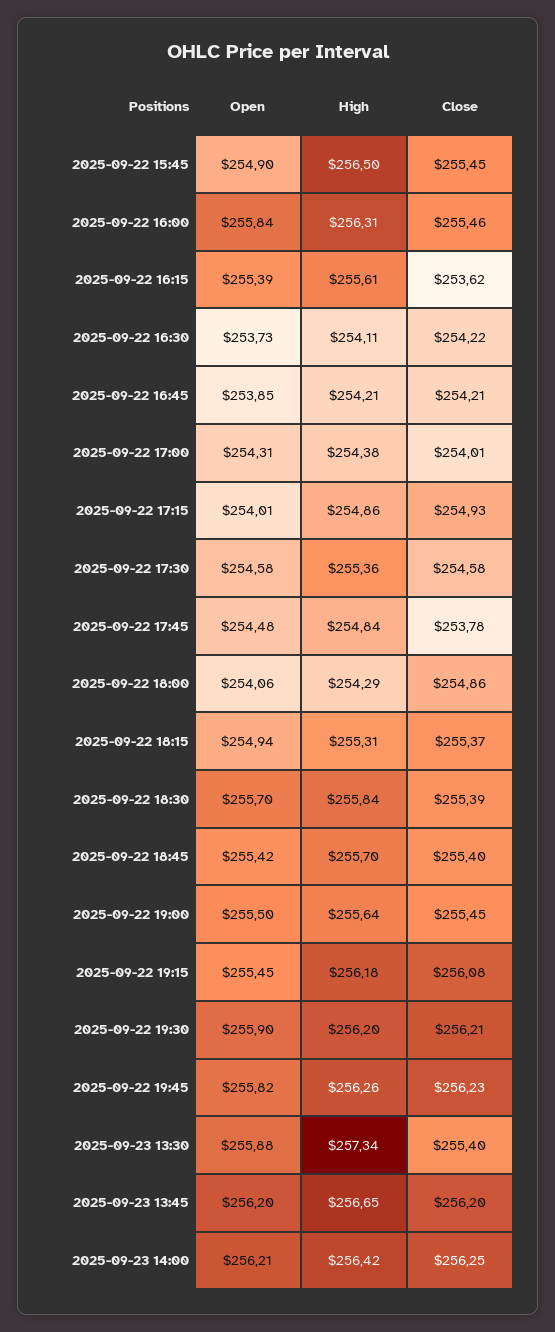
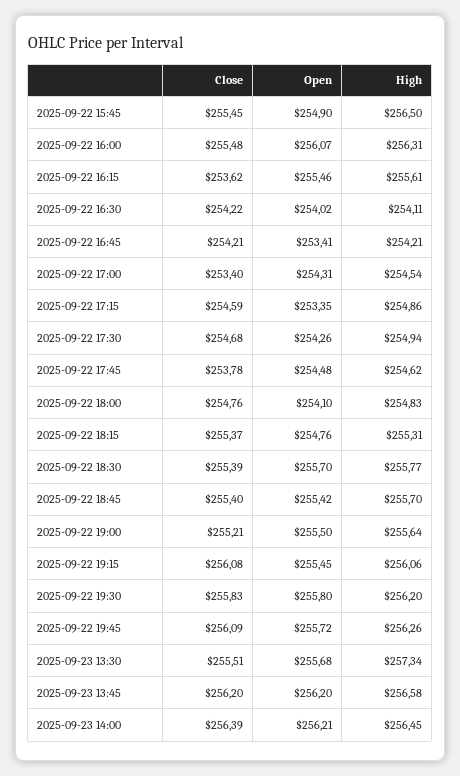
Open, 2025-09-22 16:00: 255.84 -> 256.07
Close, 2025-09-22 16:00: 255.46 -> 255.48
Open, 2025-09-22 16:15: 255.39 -> 255.46
Open, 2025-09-22 16:30: 253.73 -> 254.02
Open, 2025-09-22 16:45: 253.85 -> 253.41
High, 2025-09-22 17:00: 254.38 -> 254.54
Close, 2025-09-22 17:00: 254.01 -> 253.4
Open, 2025-09-22 17:15: 254.01 -> 253.35
Close, 2025-09-22 17:15: 254.93 -> 254.59
Open, 2025-09-22 17:30: 254.58 -> 254.26
High, 2025-09-22 17:30: 255.36 -> 254.94
Close, 2025-09-22 17:30: 254.58 -> 254.68
High, 2025-09-22 17:45: 254.84 -> 254.62
Open, 2025-09-22 18:00: 254.06 -> 254.1
High, 2025-09-22 18:00: 254.29 -> 254.83
Close, 2025-09-22 18:00: 254.86 -> 254.76
Open, 2025-09-22 18:15: 254.94 -> 254.76
High, 2025-09-22 18:30: 255.84 -> 255.77
Close, 2025-09-22 19:00: 255.45 -> 255.21
High, 2025-09-22 19:15: 256.18 -> 256.06
Open, 2025-09-22 19:30: 255.9 -> 255.8
Close, 2025-09-22 19:30: 256.21 -> 255.83
Open, 2025-09-22 19:45: 255.82 -> 255.72
Close, 2025-09-22 19:45: 256.23 -> 256.09
Open, 2025-09-23 13:30: 255.88 -> 255.68
Close, 2025-09-23 13:30: 255.4 -> 255.51
High, 2025-09-23 13:45: 256.65 -> 256.58
High, 2025-09-23 14:00: 256.42 -> 256.45
Close, 2025-09-23 14:00: 256.25 -> 256.39

